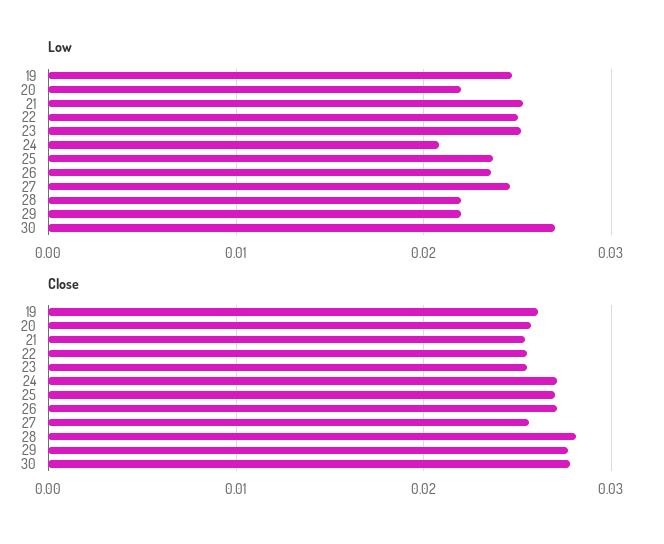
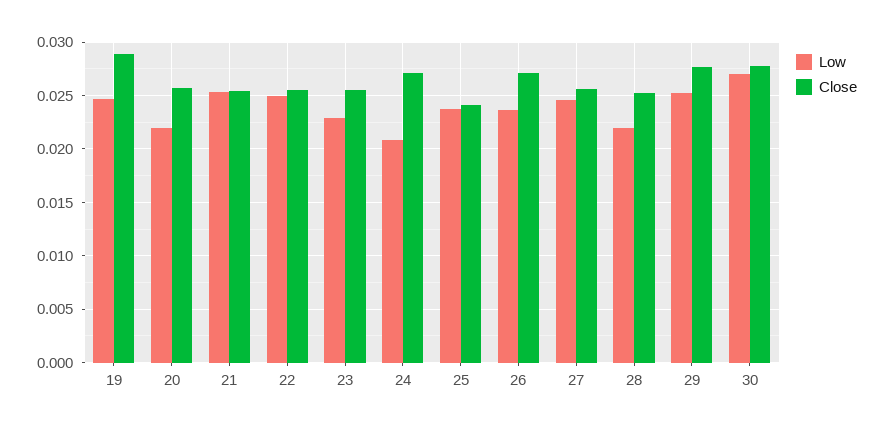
Low, 23: 0.025 -> 0.023
Low, 29: 0.022 -> 0.025
Close, 19: 0.026 -> 0.029
Close, 25: 0.027 -> 0.024
Close, 28: 0.028 -> 0.025

